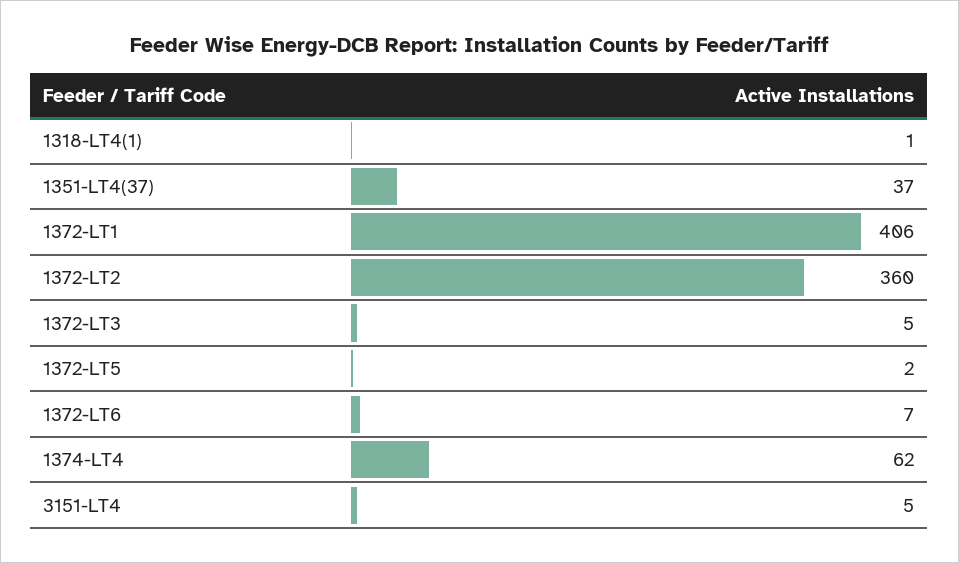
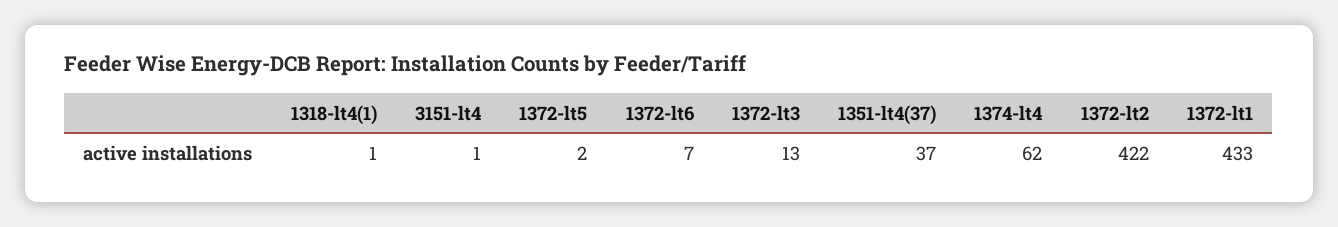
1372-LT1: 406 -> 433
1372-LT2: 360 -> 422
1372-LT3: 5 -> 13
3151-LT4: 5 -> 1

